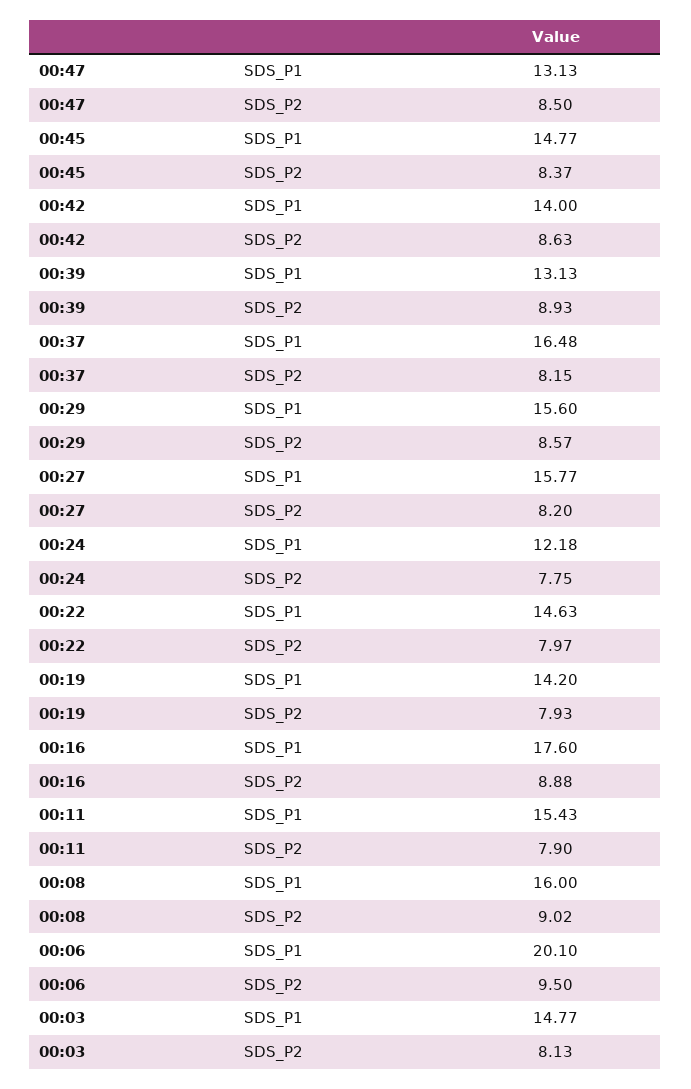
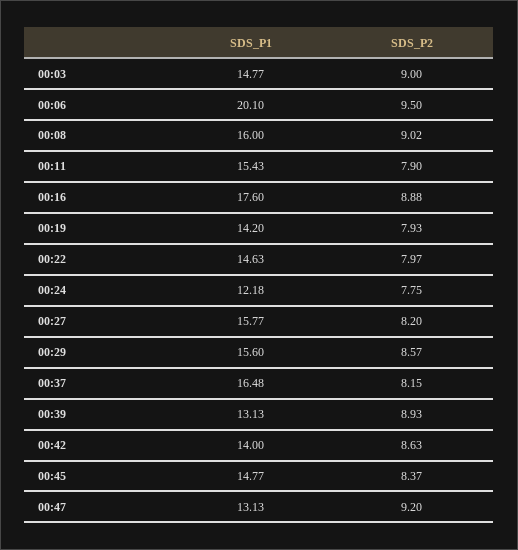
00:47, SDS_P2: 8.5 -> 9.2
00:03, SDS_P2: 8.13 -> 9

